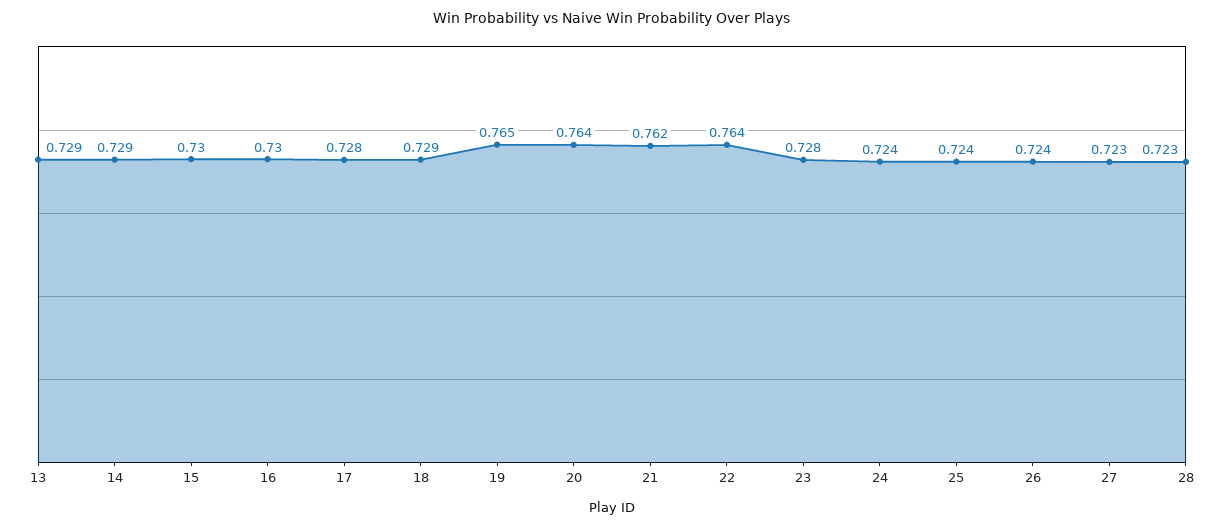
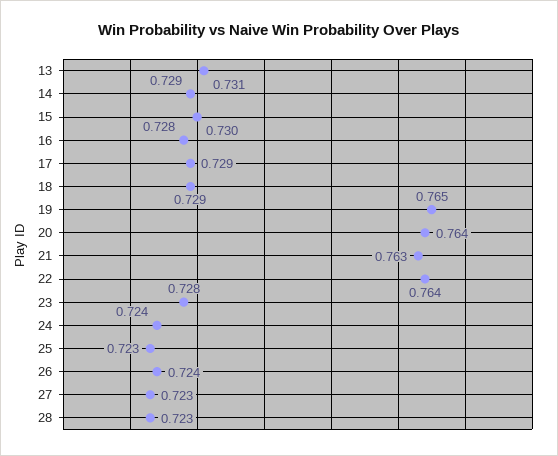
13: 0.729 -> 0.731
16: 0.73 -> 0.728
17: 0.728 -> 0.729
21: 0.762 -> 0.763
25: 0.724 -> 0.723

